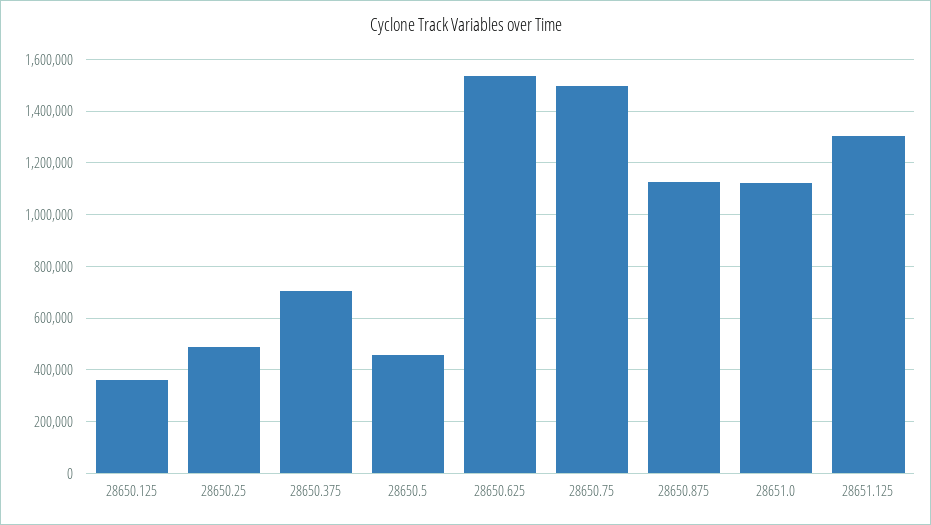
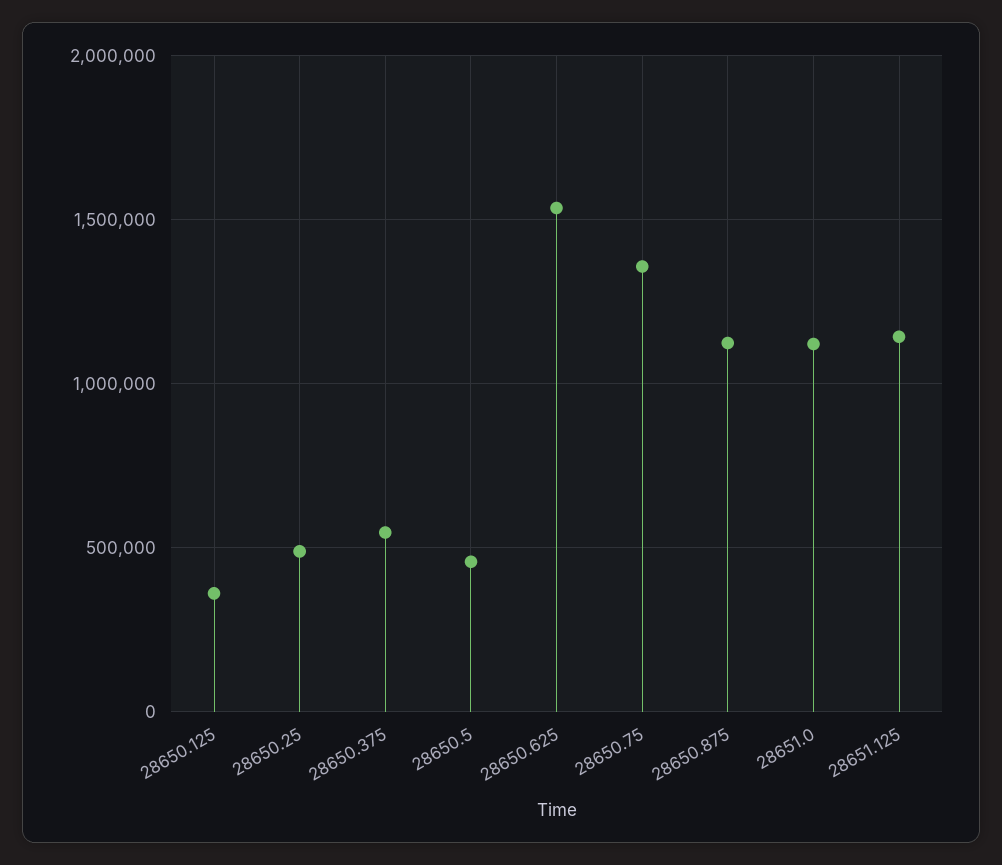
28650.375: 700000 -> 550000
28650.75: 1500000 -> 1350000
28651.125: 1300000 -> 1150000

